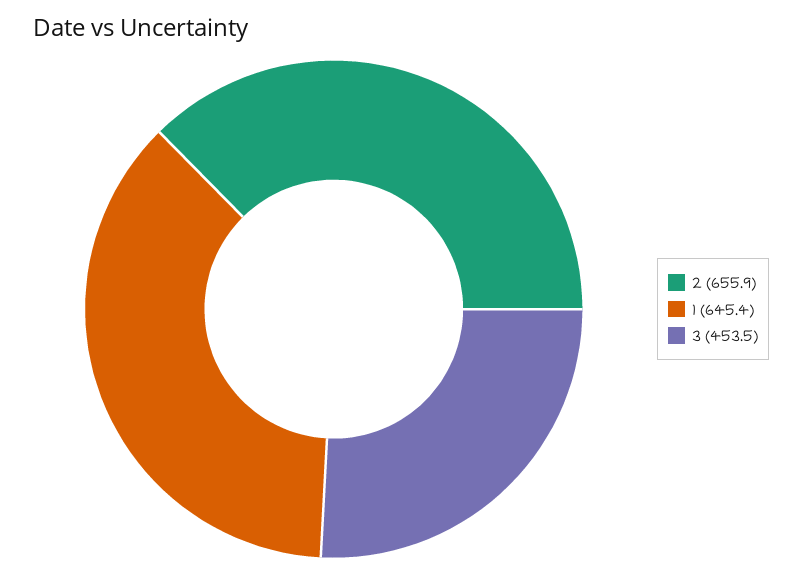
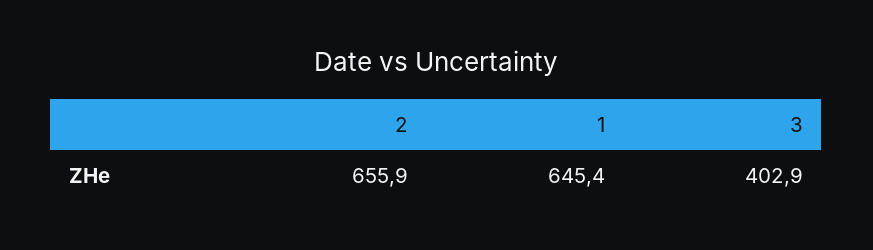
3: 453.5 -> 402.9

